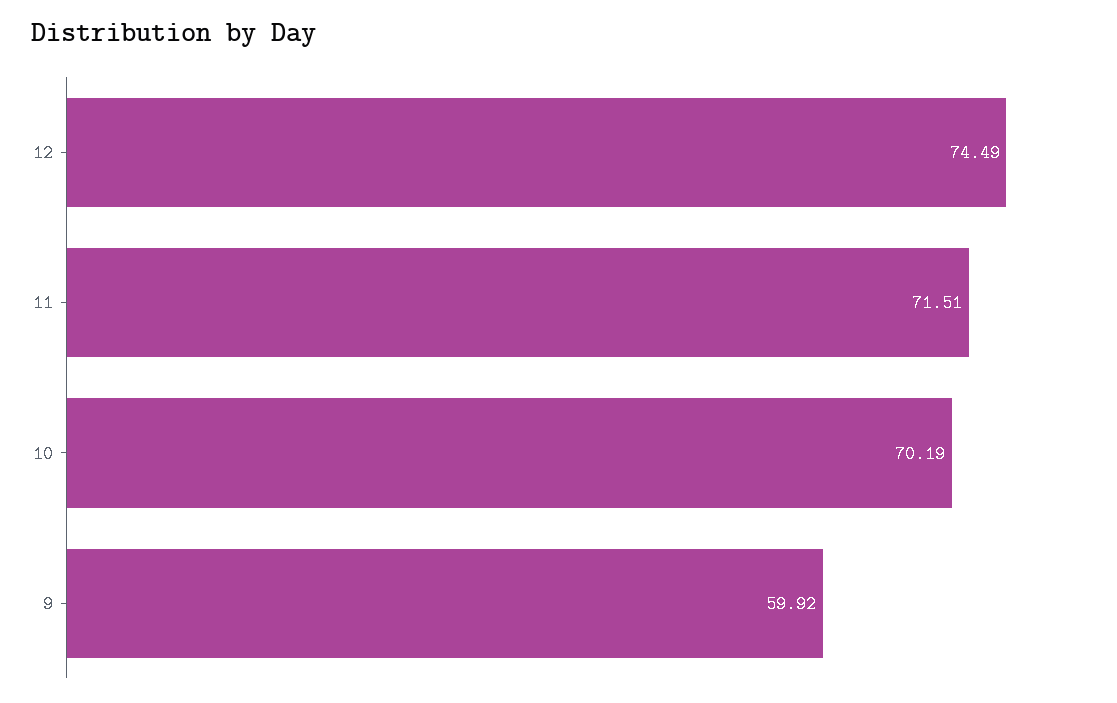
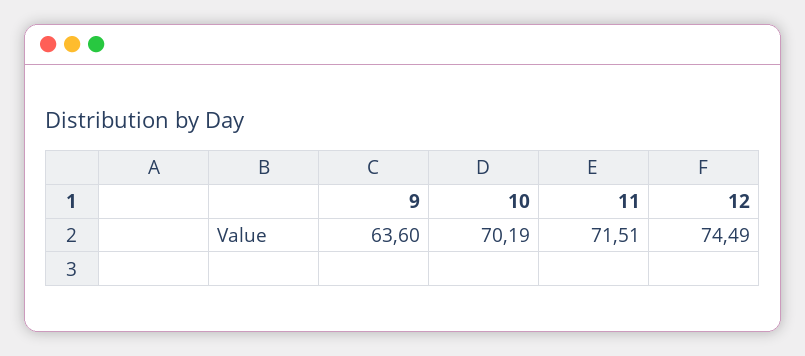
9: 59.92 -> 63.6

